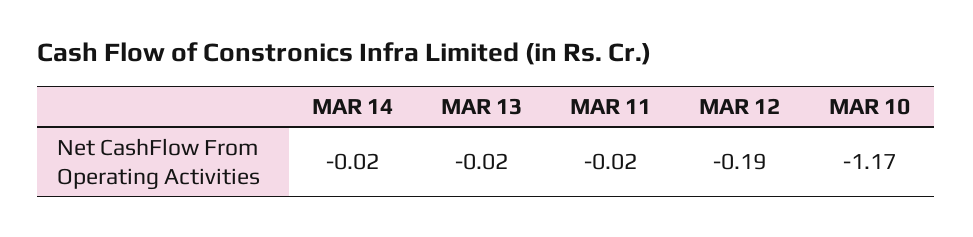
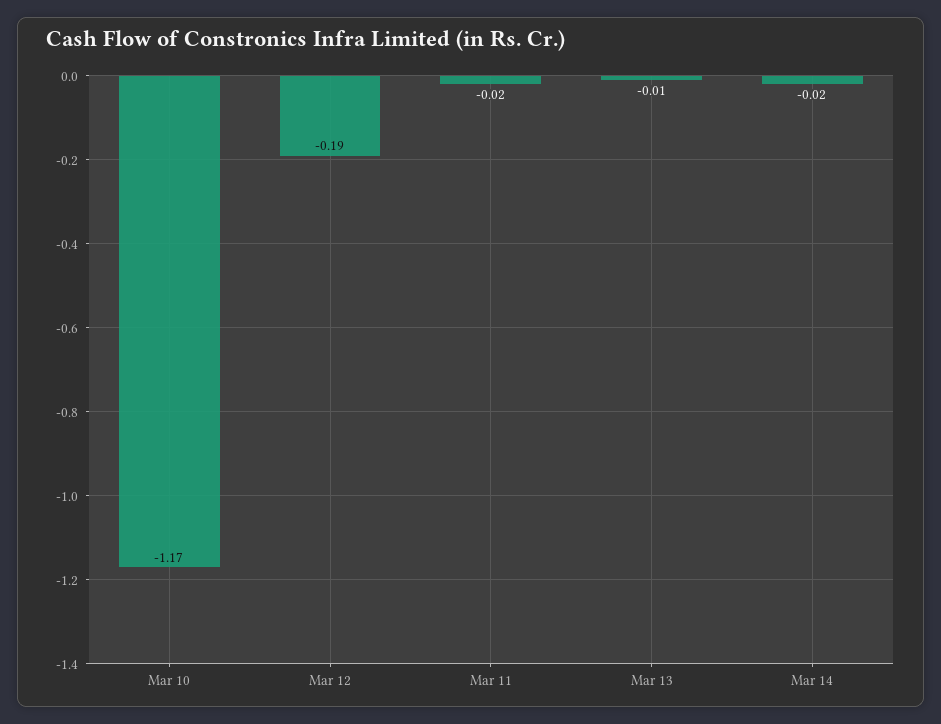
MAR 13: -0.02 -> -0.01

